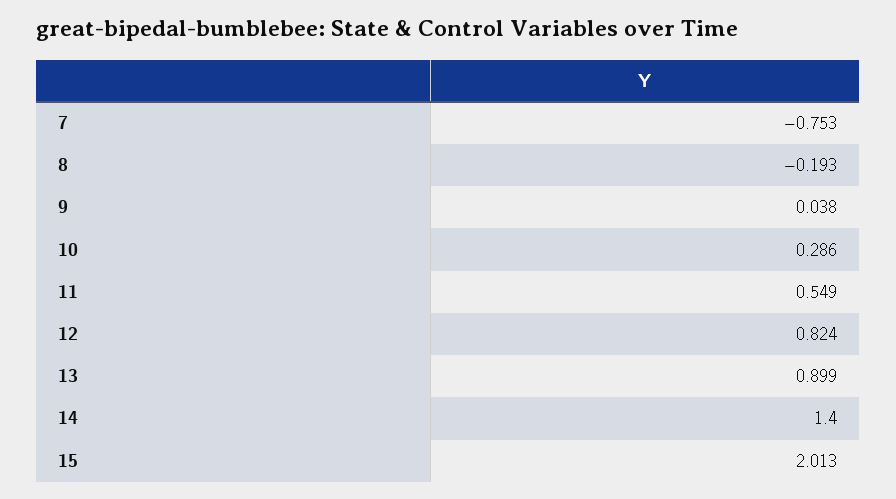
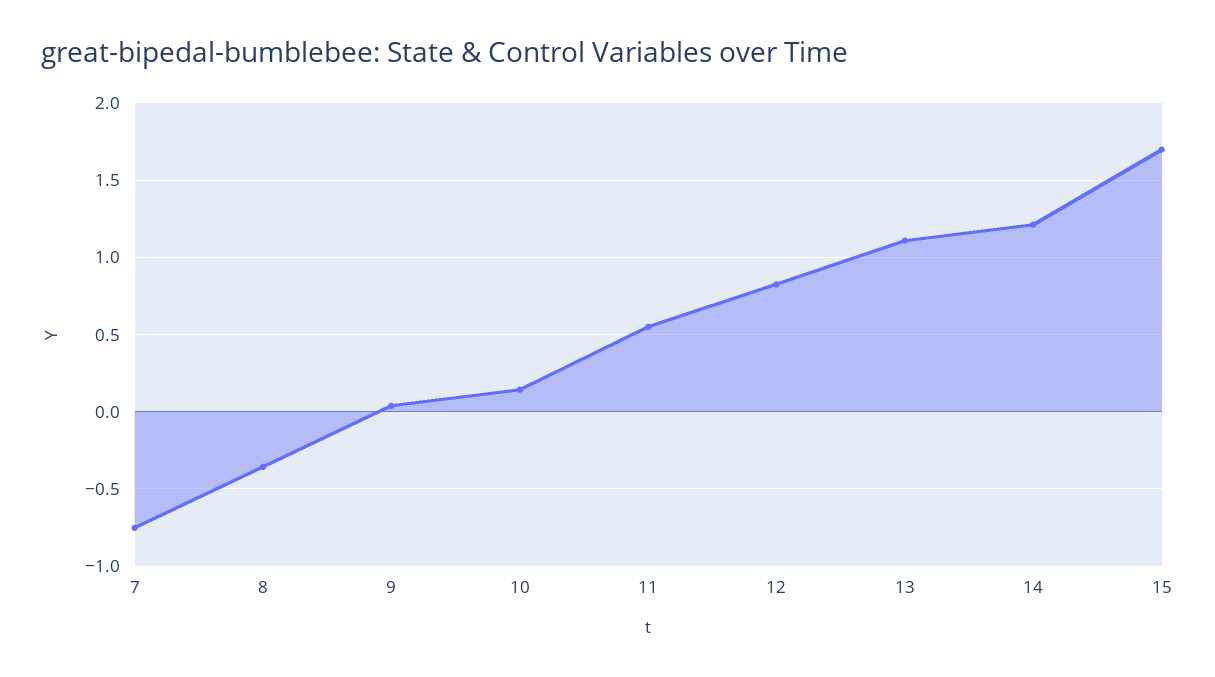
8: -0.193 -> -0.35
10: 0.286 -> 0.15
13: 0.899 -> 1.1
14: 1.4 -> 1.2
15: 2.013 -> 1.7

